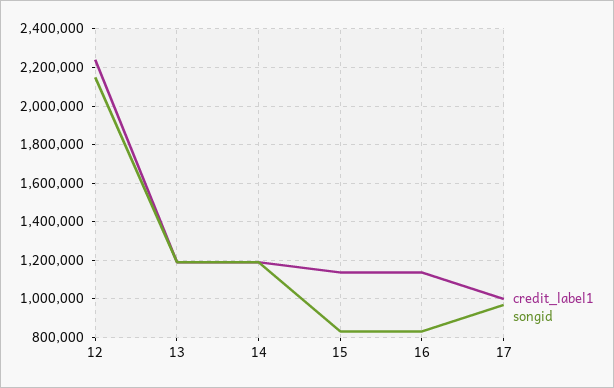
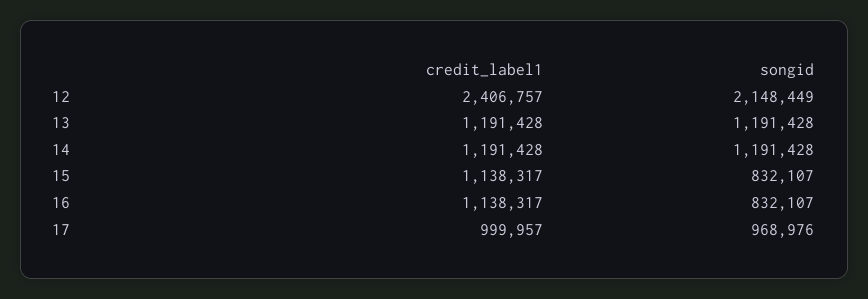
credit_label1, 12: 2250000 -> 2406757

